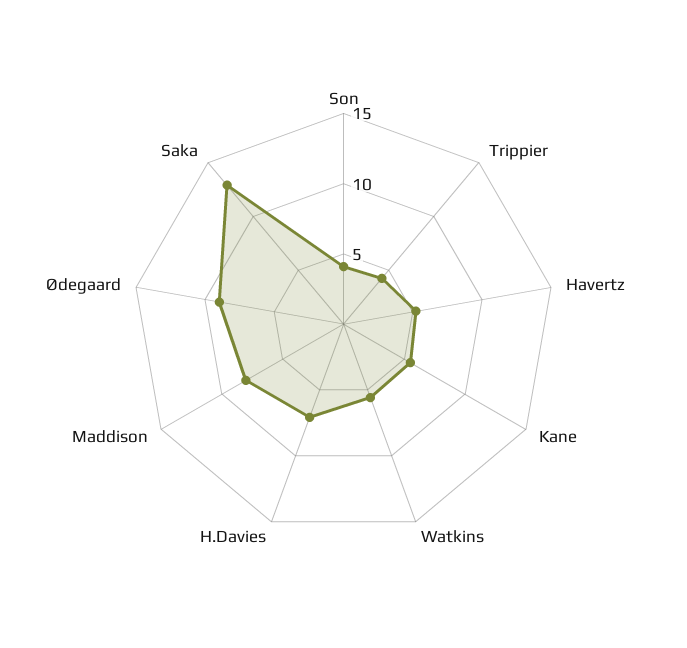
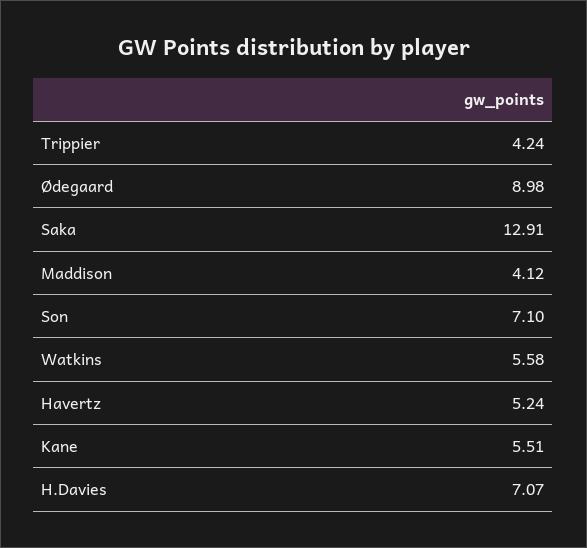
Son: 4 -> 7.1
Maddison: 8 -> 4.12

